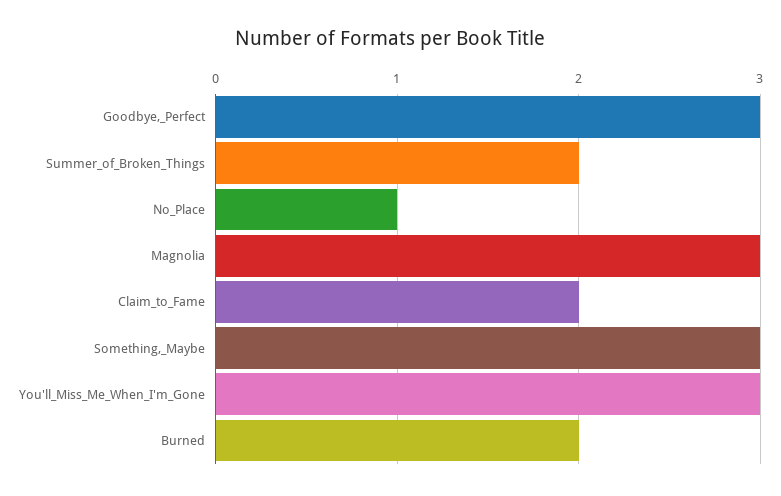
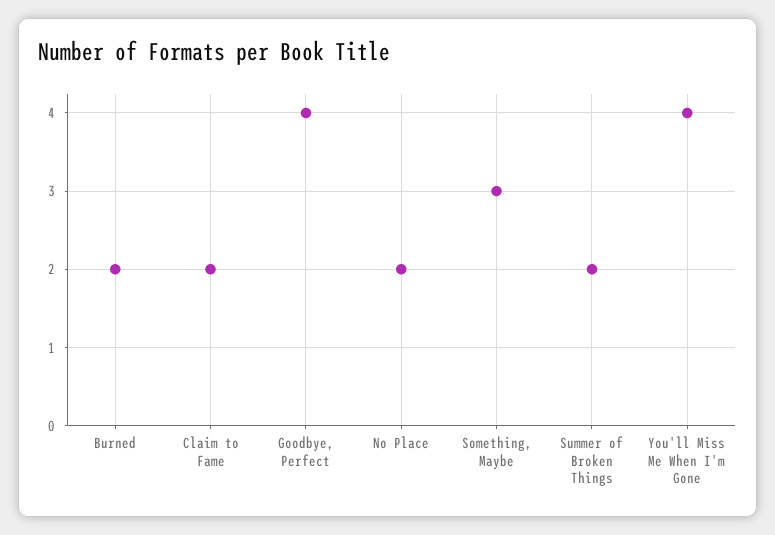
Goodbye,_Perfect: 3 -> 4
No_Place: 1 -> 2
Magnolia: 3 -> none
You'll_Miss_Me_When_I'm_Gone: 3 -> 4

